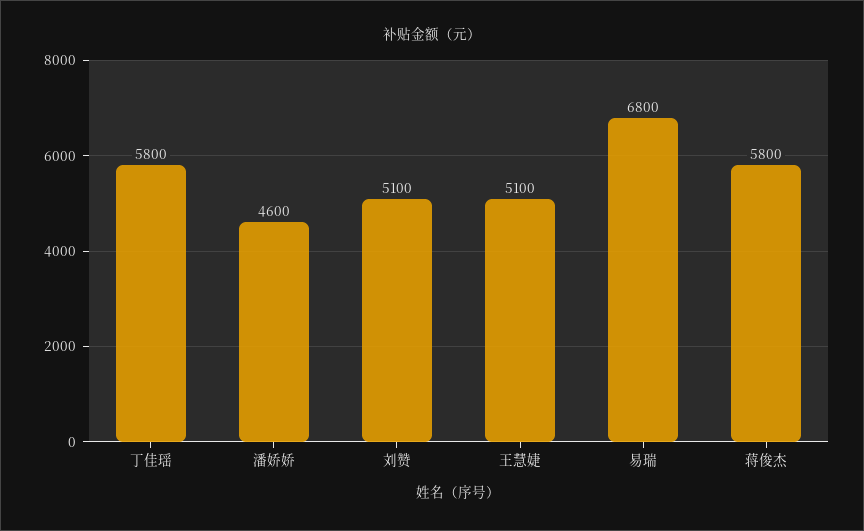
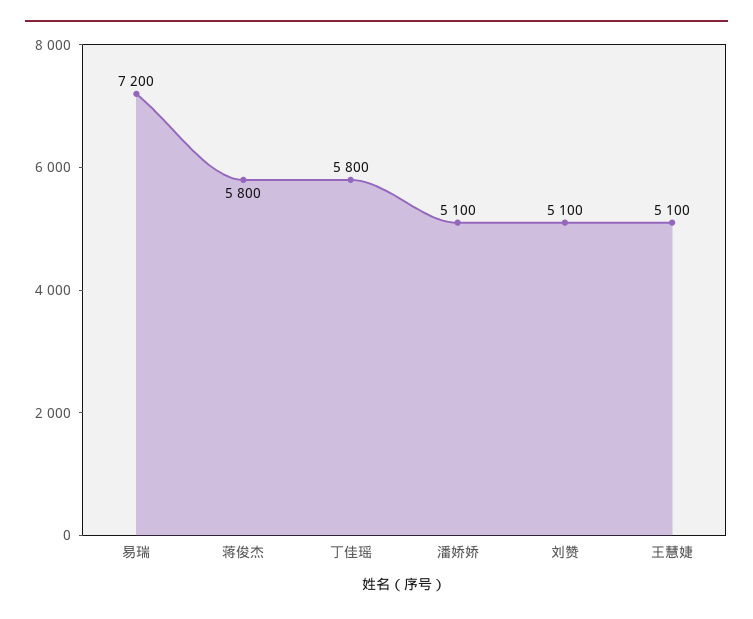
潘娇娇: 4600 -> 5100
易瑞: 6800 -> 7200

